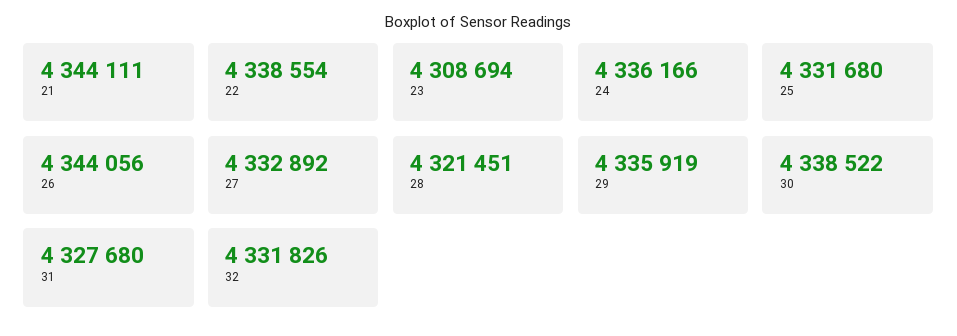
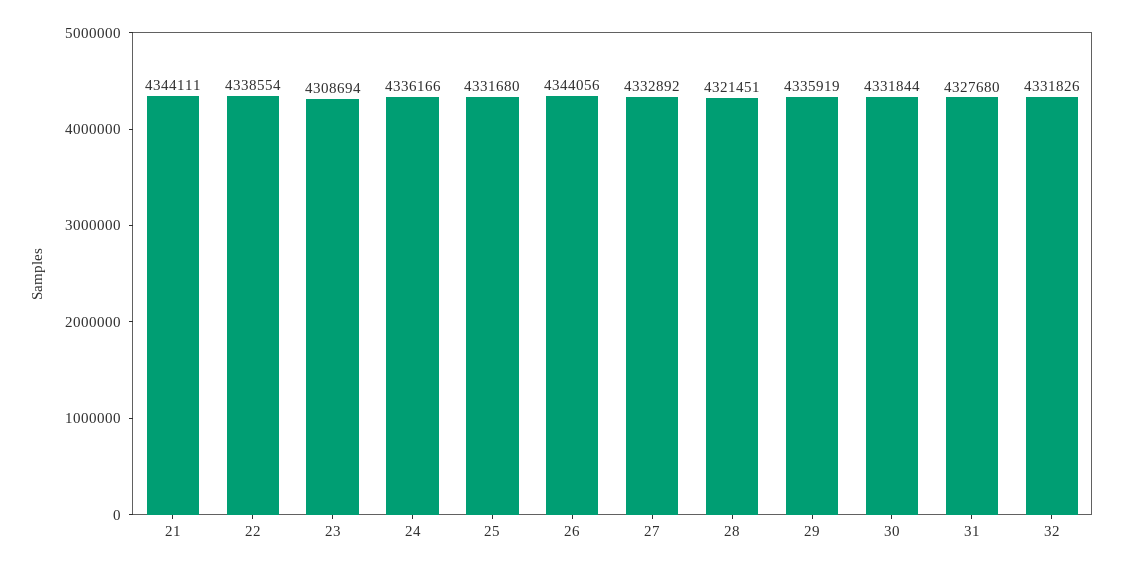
30: 4338522 -> 4331844

